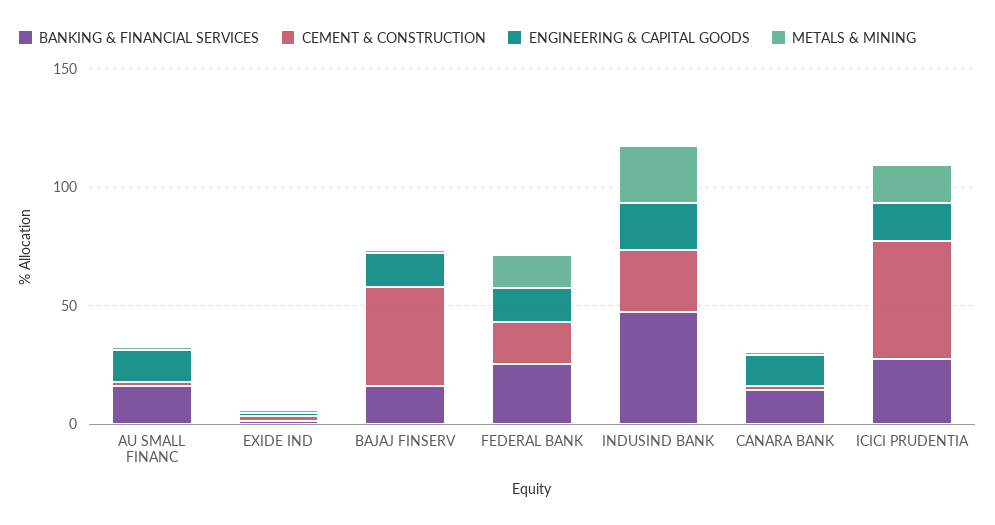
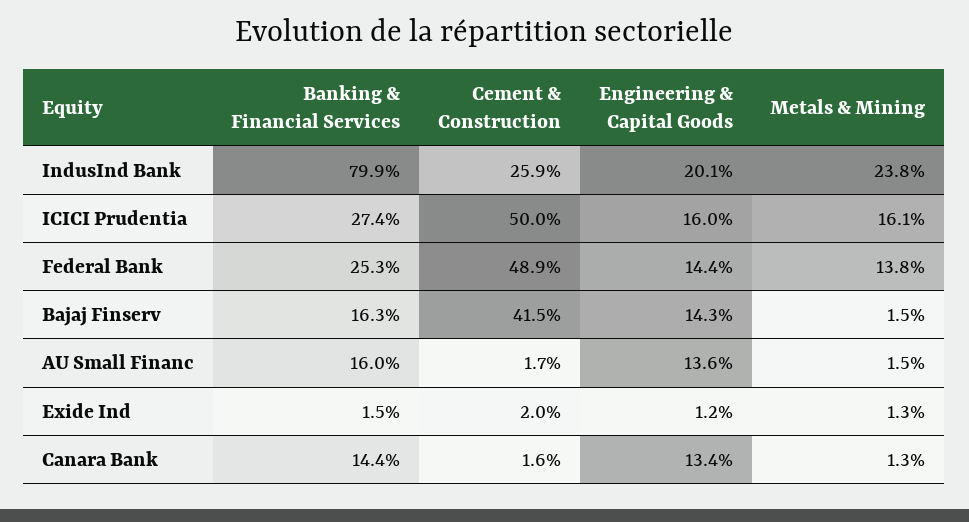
CEMENT & CONSTRUCTION, FEDERAL BANK: 20 -> 48.9
BANKING & FINANCIAL SERVICES, INDUSIND BANK: 50 -> 79.9

